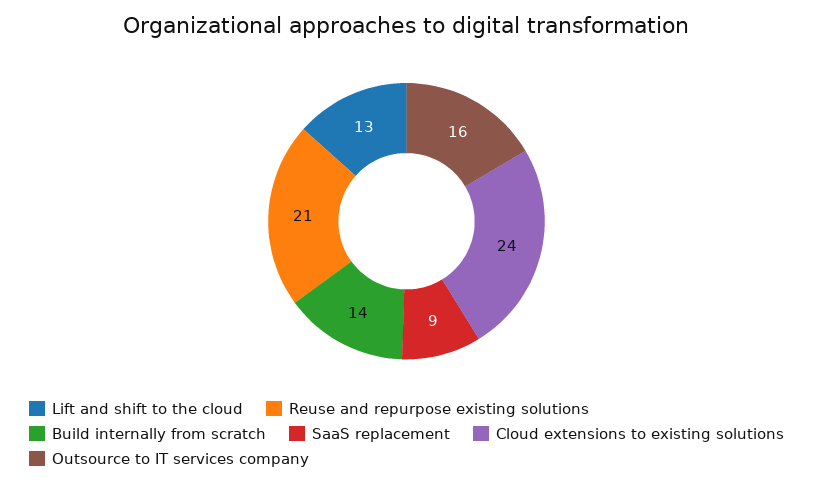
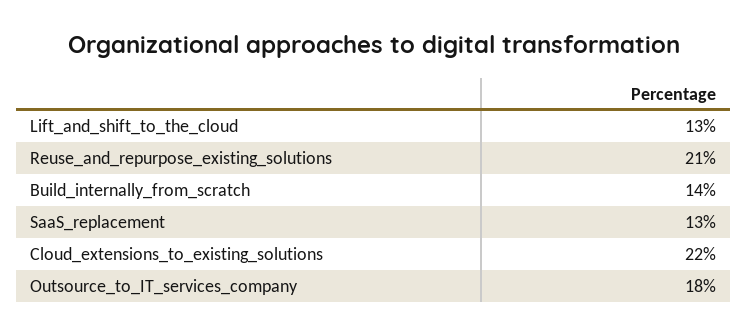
SaaS replacement: 9 -> 13
Cloud extensions to existing solutions: 24 -> 22
Outsource to IT services company: 16 -> 18

